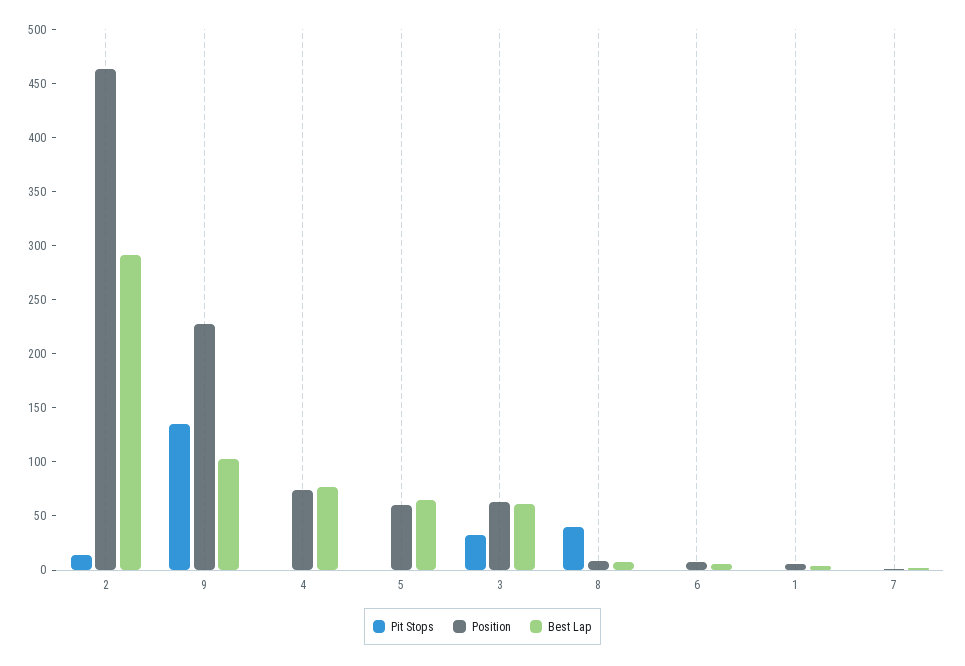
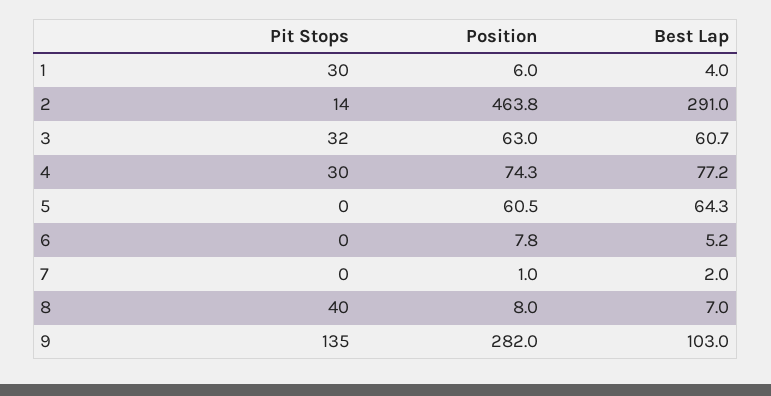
Position, 9: 230 -> 282
Pit Stops, 4: 0 -> 30
Pit Stops, 1: 0 -> 30

